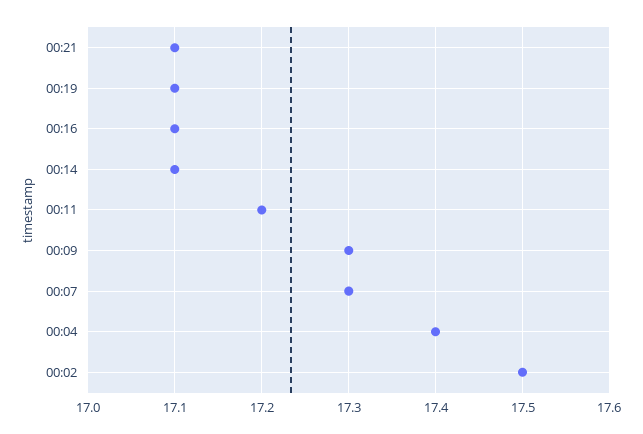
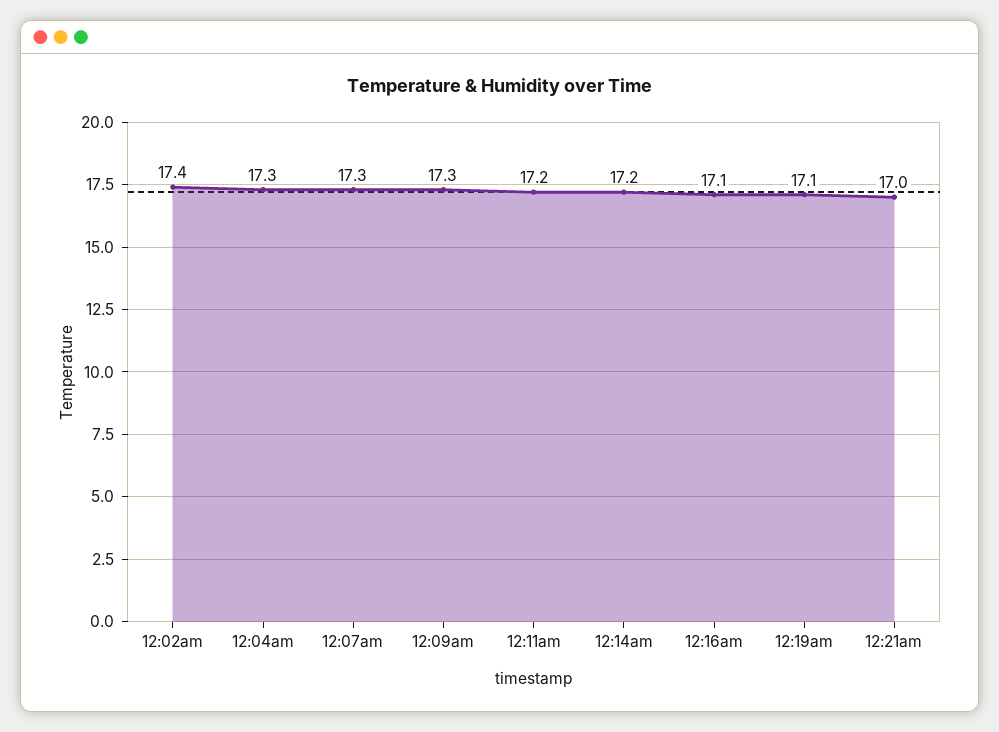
00:21: 17.1 -> 17
00:14: 17.1 -> 17.2
00:04: 17.4 -> 17.3
00:02: 17.5 -> 17.4

